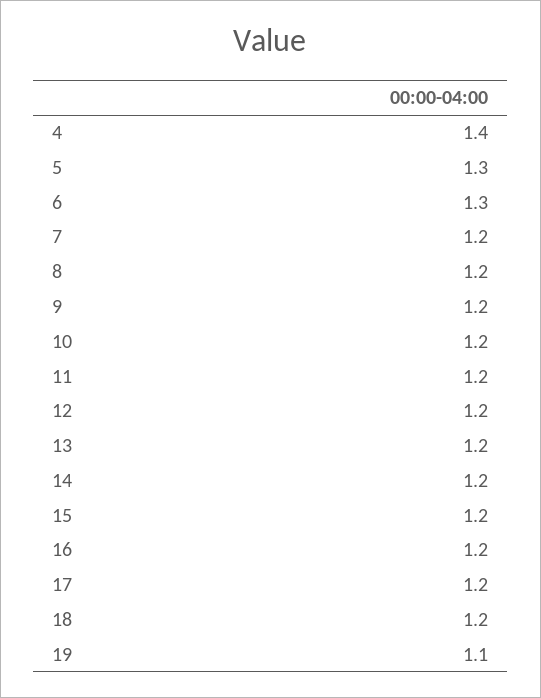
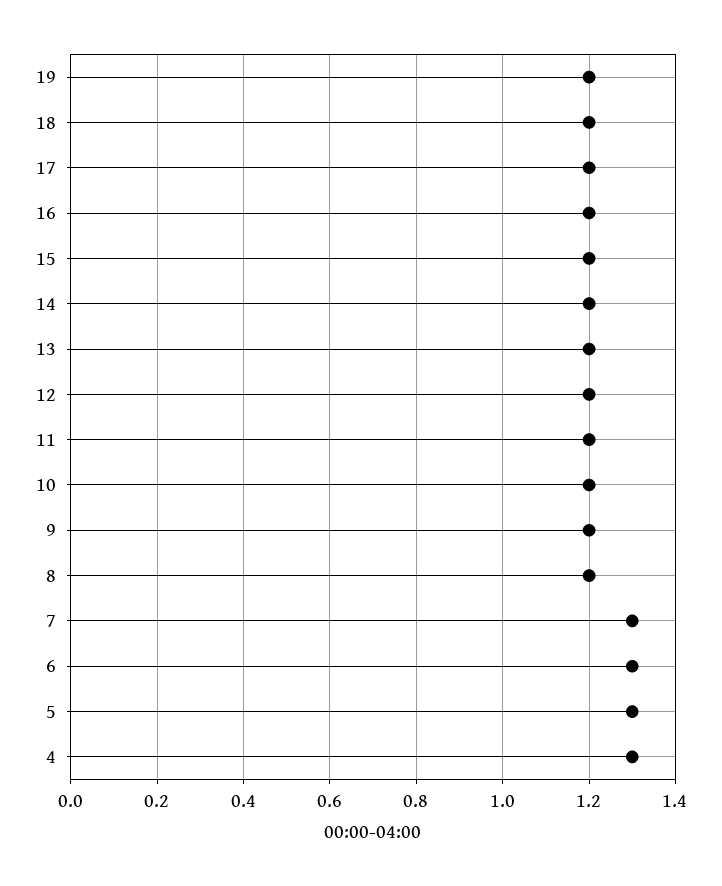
4: 1.4 -> 1.3
7: 1.2 -> 1.3
19: 1.1 -> 1.2

